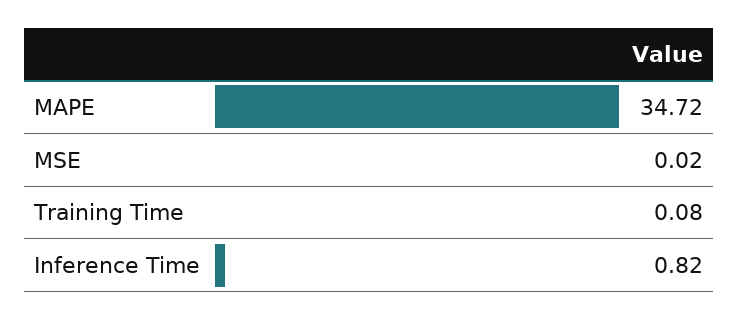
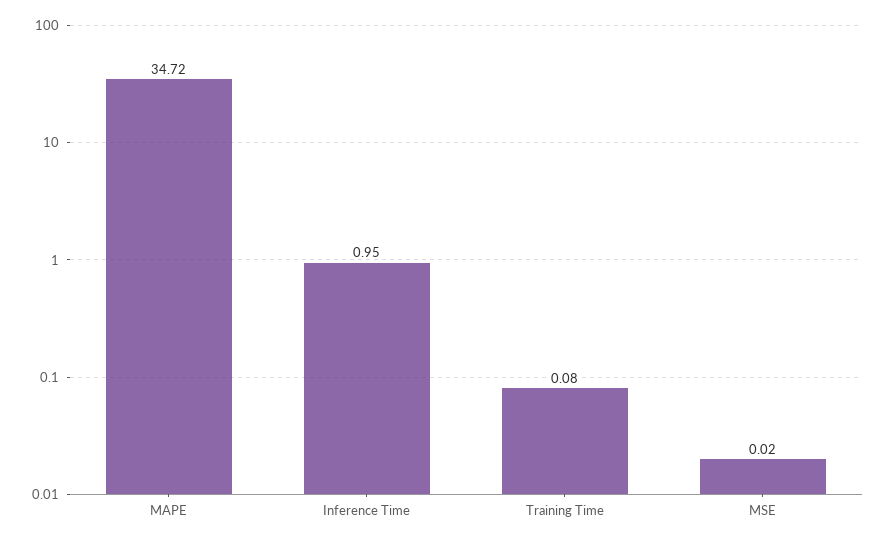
Inference Time: 0.82 -> 0.95

